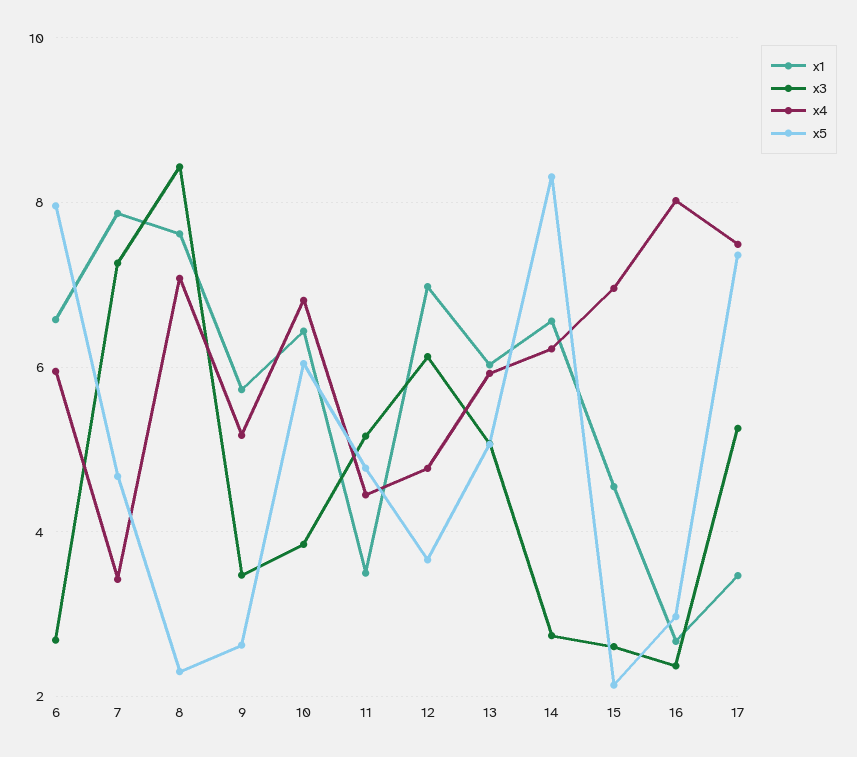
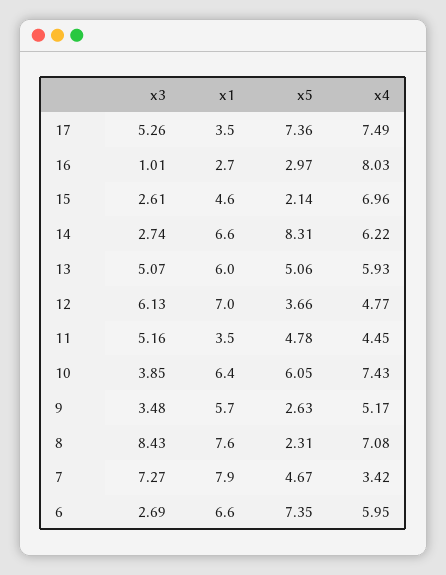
x5, 6: 8 -> 7.35
x4, 10: 6.8 -> 7.43
x3, 16: 2.4 -> 1.01

